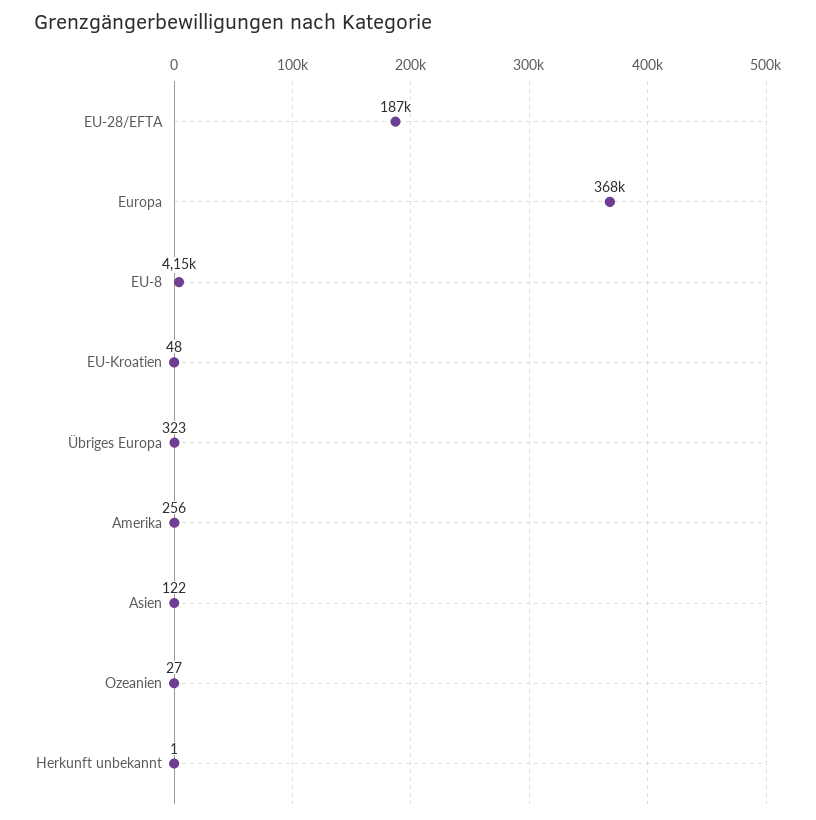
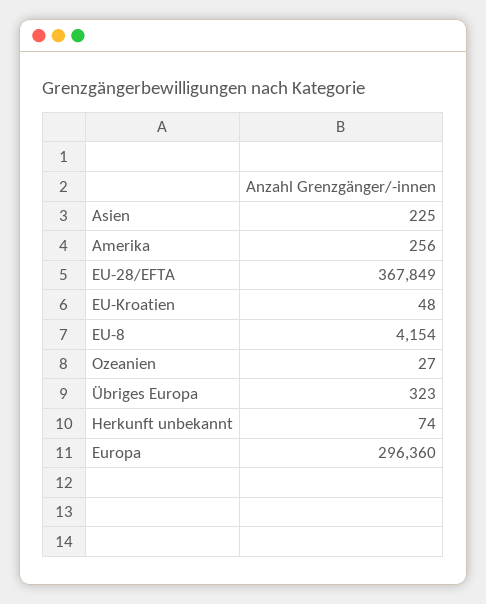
EU-28/EFTA: 187000 -> 367849
Europa: 368000 -> 296360
Asien: 122 -> 225
Herkunft unbekannt: 1 -> 74

